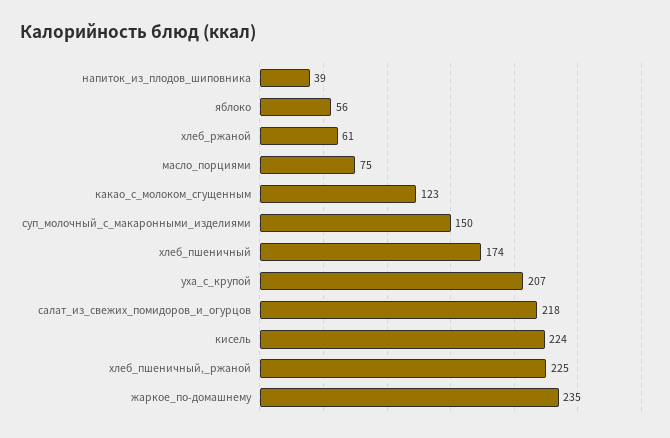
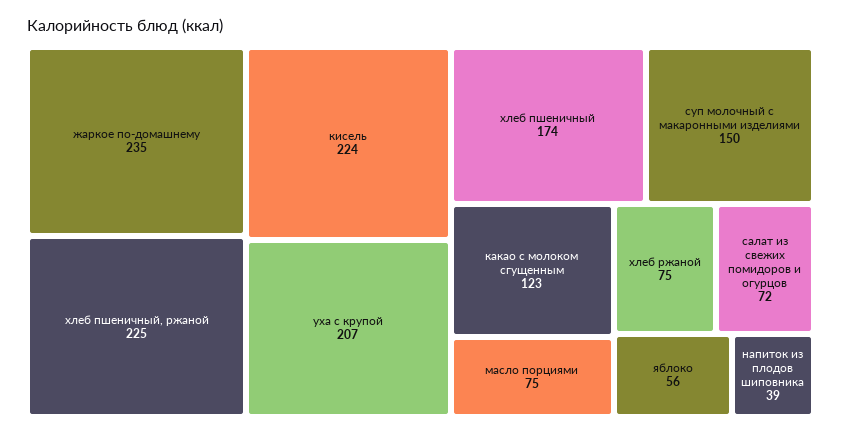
хлеб_ржаной: 61 -> 75
салат_из_свежих_помидоров_и_огурцов: 218 -> 72

